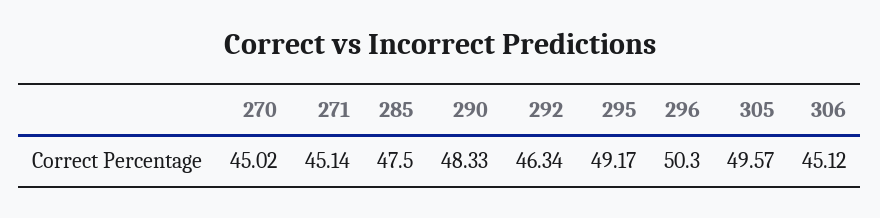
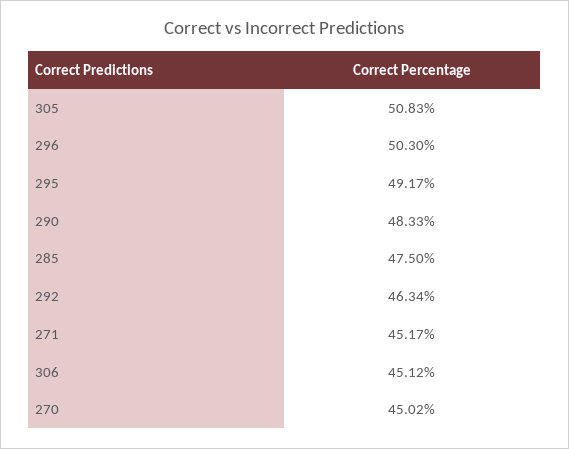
271: 45.14 -> 45.17
305: 49.57 -> 50.83

